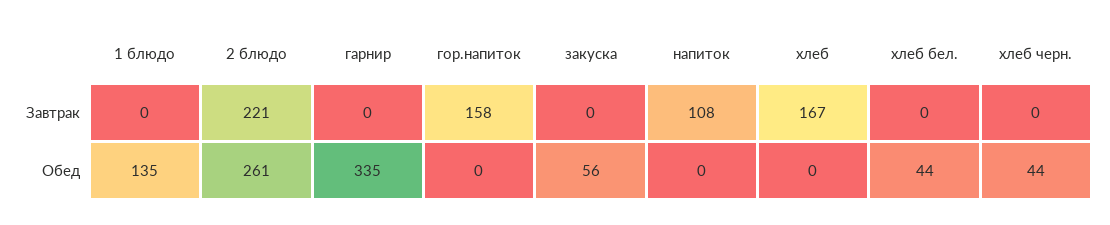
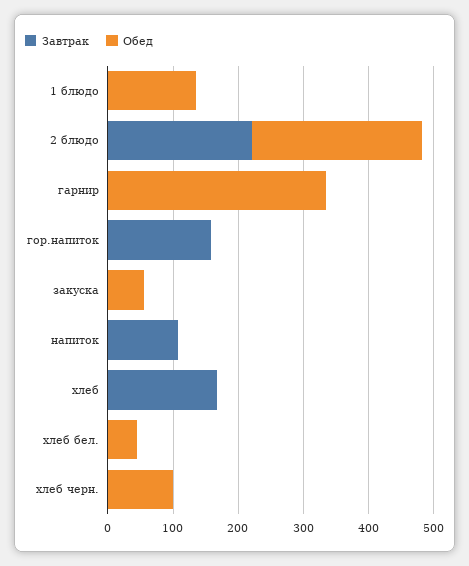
Обед, хлеб черн.: 44 -> 100

